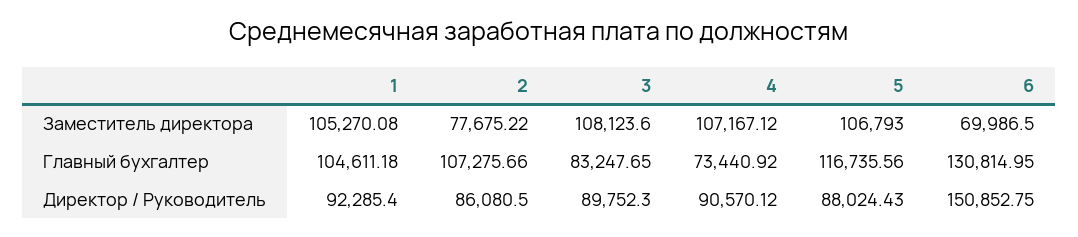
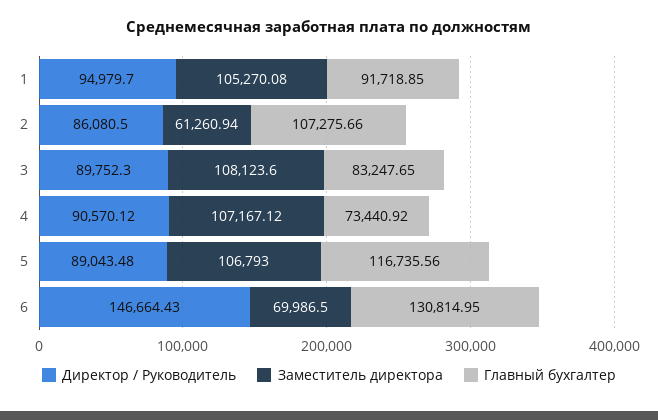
Заместитель директора, 2: 77675.22 -> 61260.94
Главный бухгалтер, 1: 104611.18 -> 91718.85
Директор / Руководитель, 1: 92285.4 -> 94979.7
Директор / Руководитель, 5: 88024.43 -> 89043.48
Директор / Руководитель, 6: 150852.75 -> 146664.43

